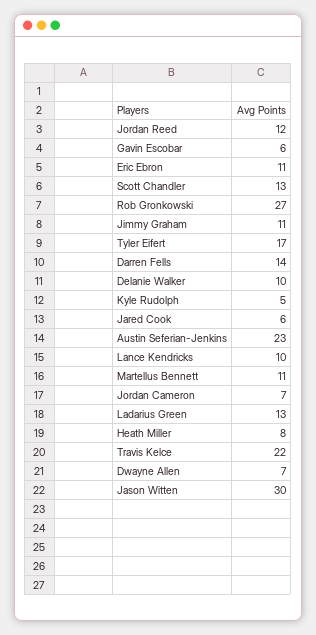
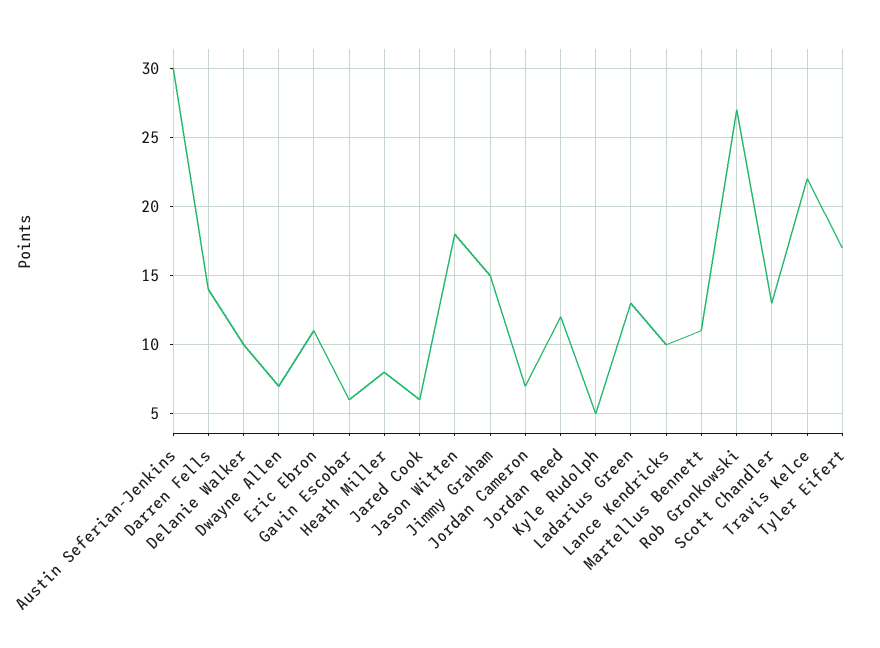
Jimmy Graham: 11 -> 15
Austin Seferian-Jenkins: 23 -> 30
Jason Witten: 30 -> 18

